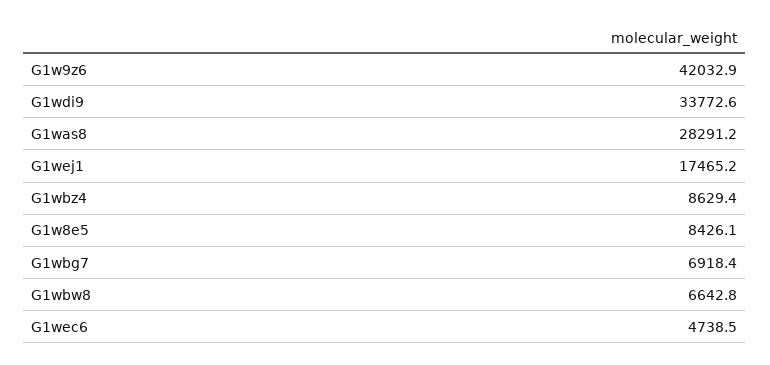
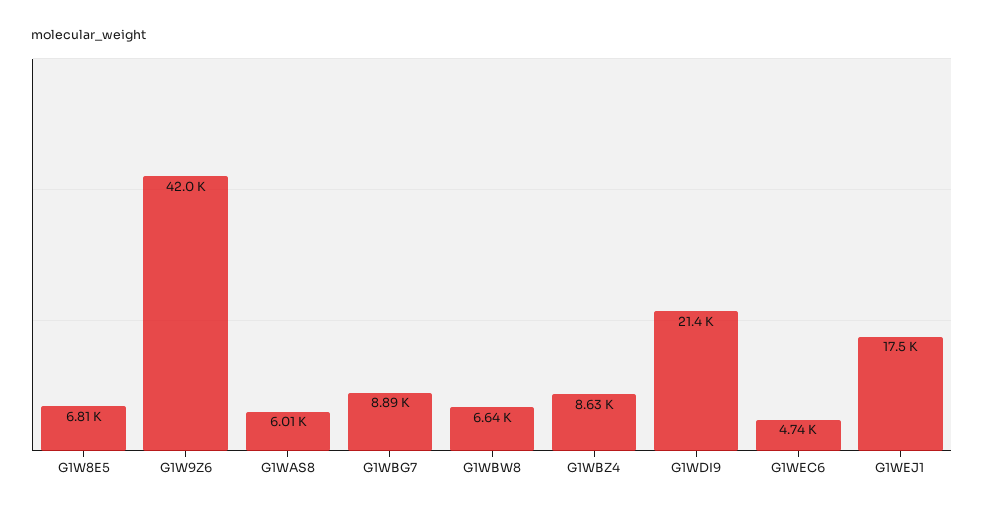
G1wdi9: 33772.6 -> 21400
G1was8: 28291.2 -> 6010
G1w8e5: 8426.1 -> 6810
G1wbg7: 6918.4 -> 8890

